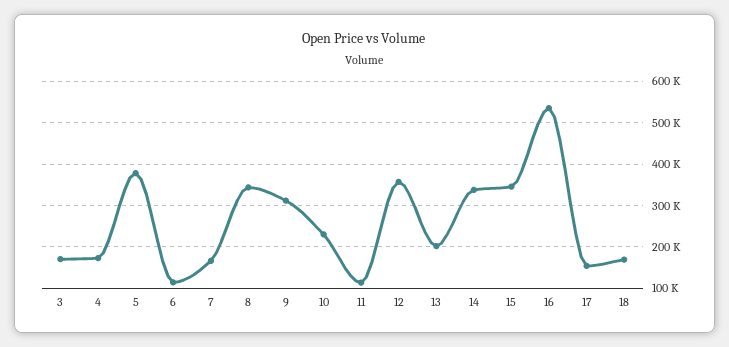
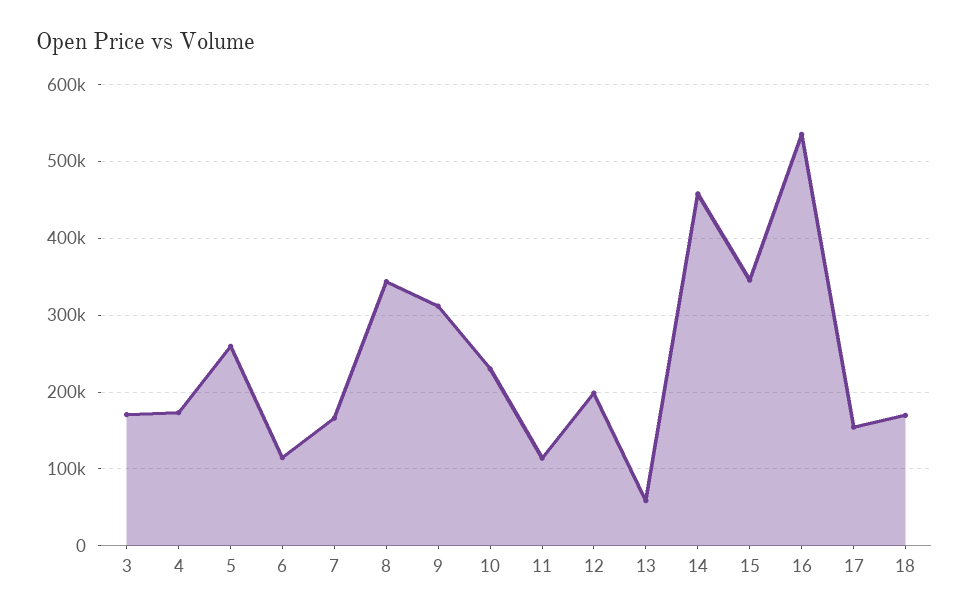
5: 380000 -> 260000
12: 360000 -> 200000
13: 200000 -> 60000
14: 340000 -> 460000

